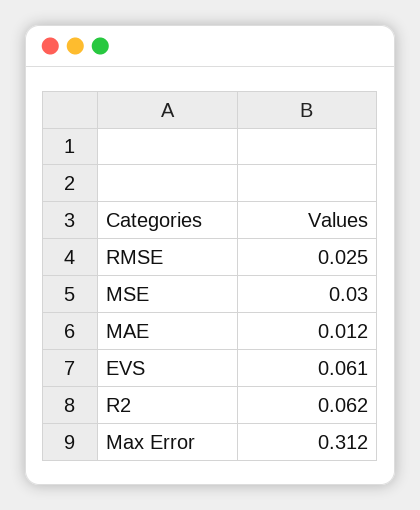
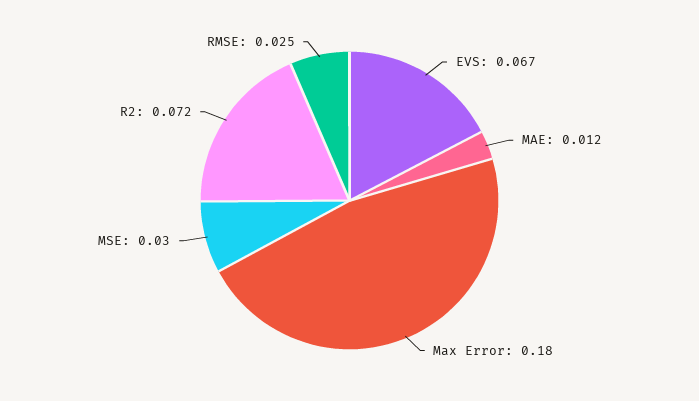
EVS: 0.061 -> 0.067
R2: 0.062 -> 0.072
Max Error: 0.312 -> 0.18

